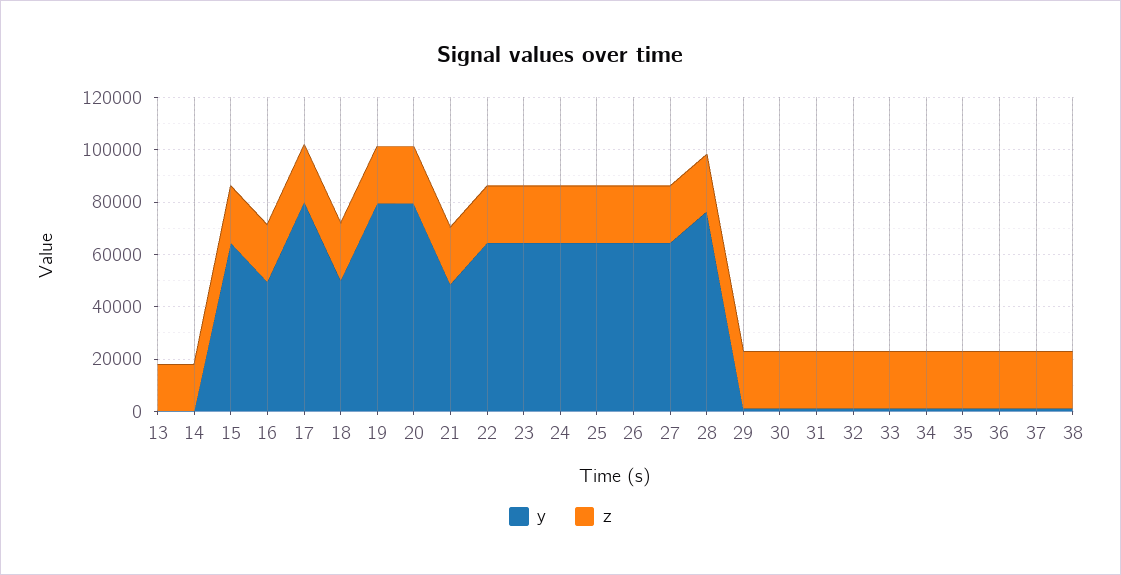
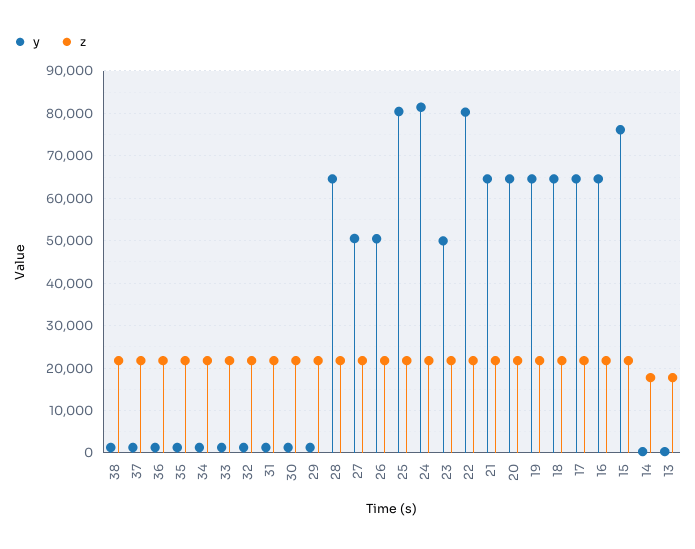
y, 15: 65000 -> 76000
y, 16: 50000 -> 64000
y, 17: 80000 -> 64000
y, 18: 50000 -> 64000
y, 19: 80000 -> 64000
y, 20: 80000 -> 64000
y, 21: 50000 -> 64000
y, 22: 65000 -> 80000
y, 23: 65000 -> 50000
y, 24: 65000 -> 82000
y, 25: 65000 -> 80000
y, 26: 65000 -> 50000
y, 27: 65000 -> 50000
y, 28: 75000 -> 64000

